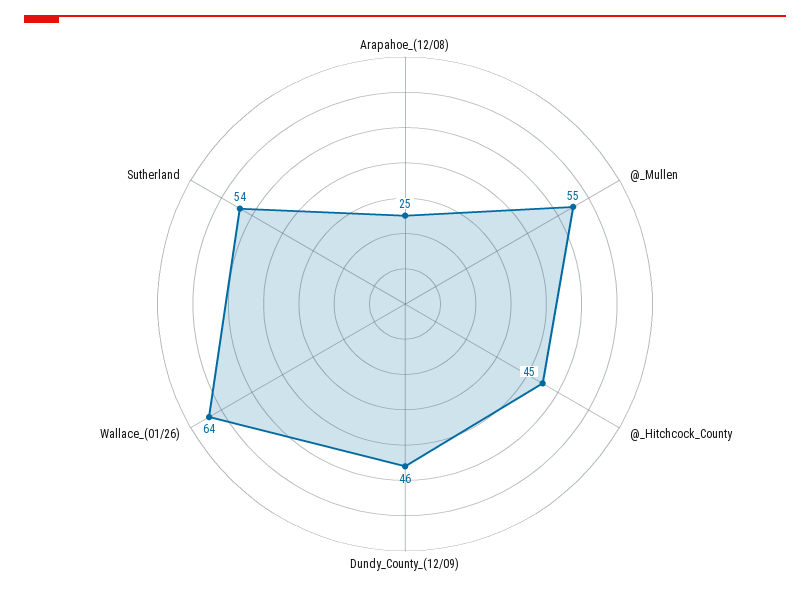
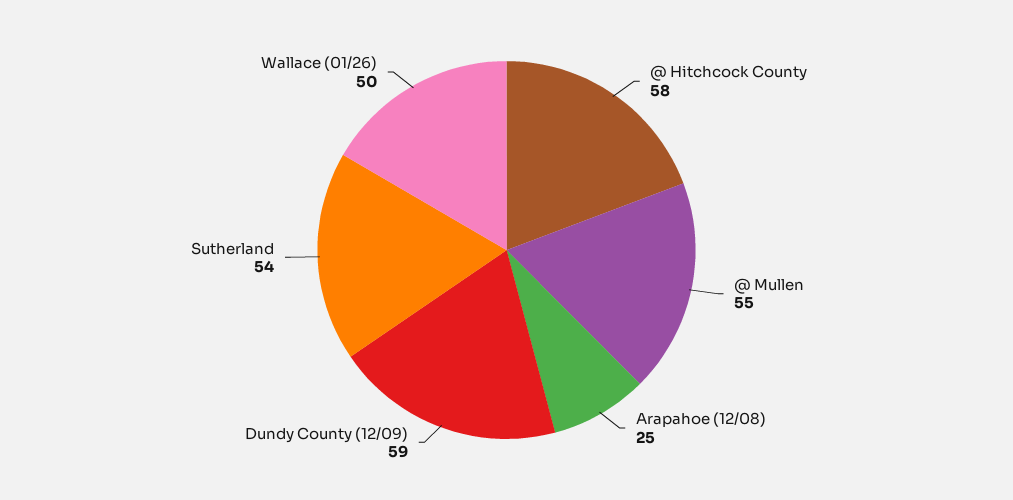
@_Hitchcock_County: 45 -> 58
Dundy_County_(12/09): 46 -> 59
Wallace_(01/26): 64 -> 50

